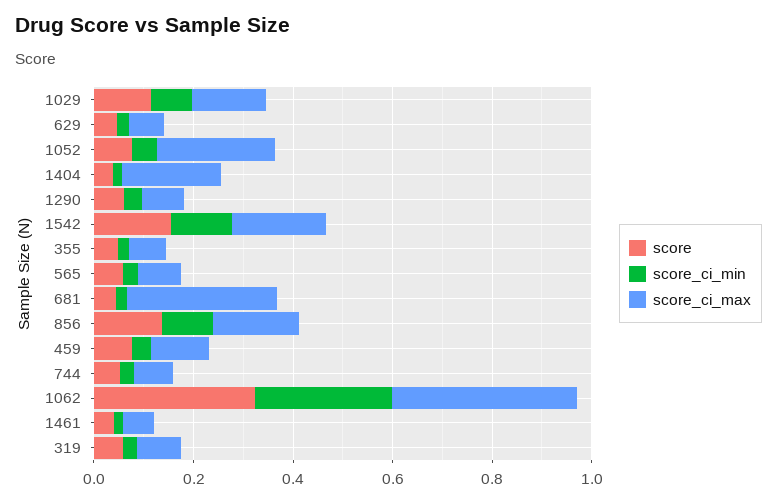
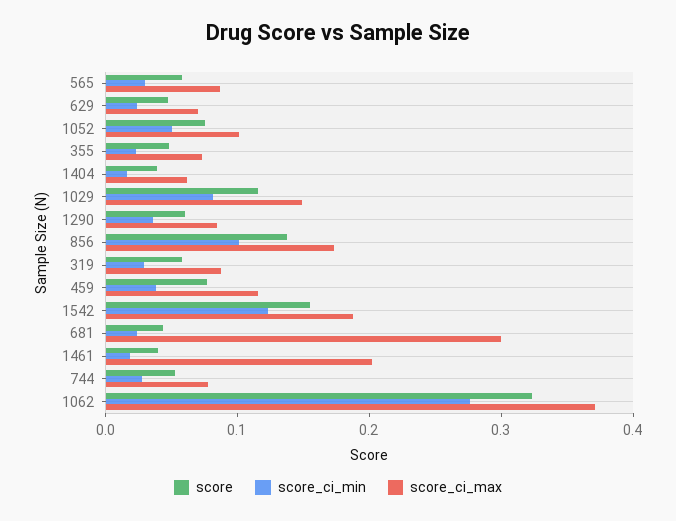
score_ci_max, 1052: 0.25 -> 0.1
score_ci_max, 1404: 0.2 -> 0.06
score_ci_max, 1461: 0.05 -> 0.2

